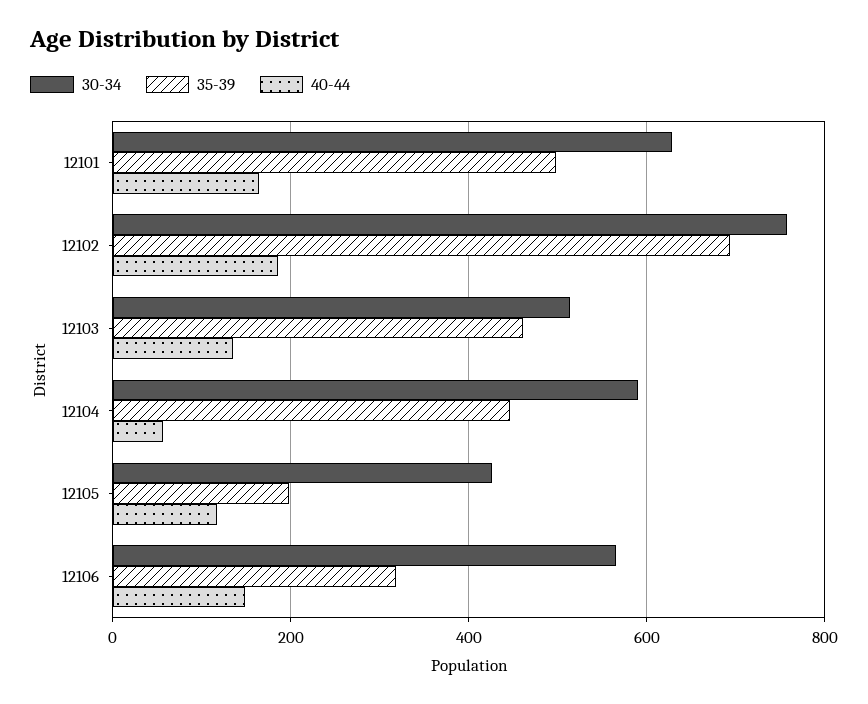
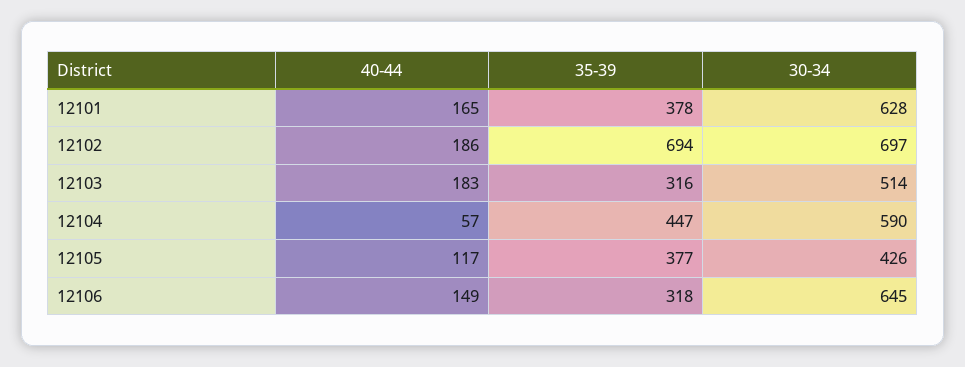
35-39, 12101: 500 -> 378
30-34, 12102: 760 -> 697
35-39, 12103: 460 -> 316
40-44, 12103: 140 -> 183
35-39, 12105: 200 -> 377
30-34, 12106: 560 -> 645

